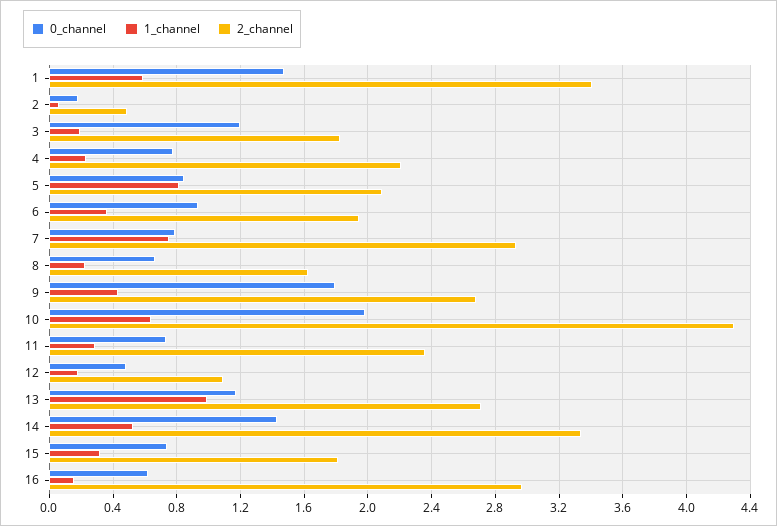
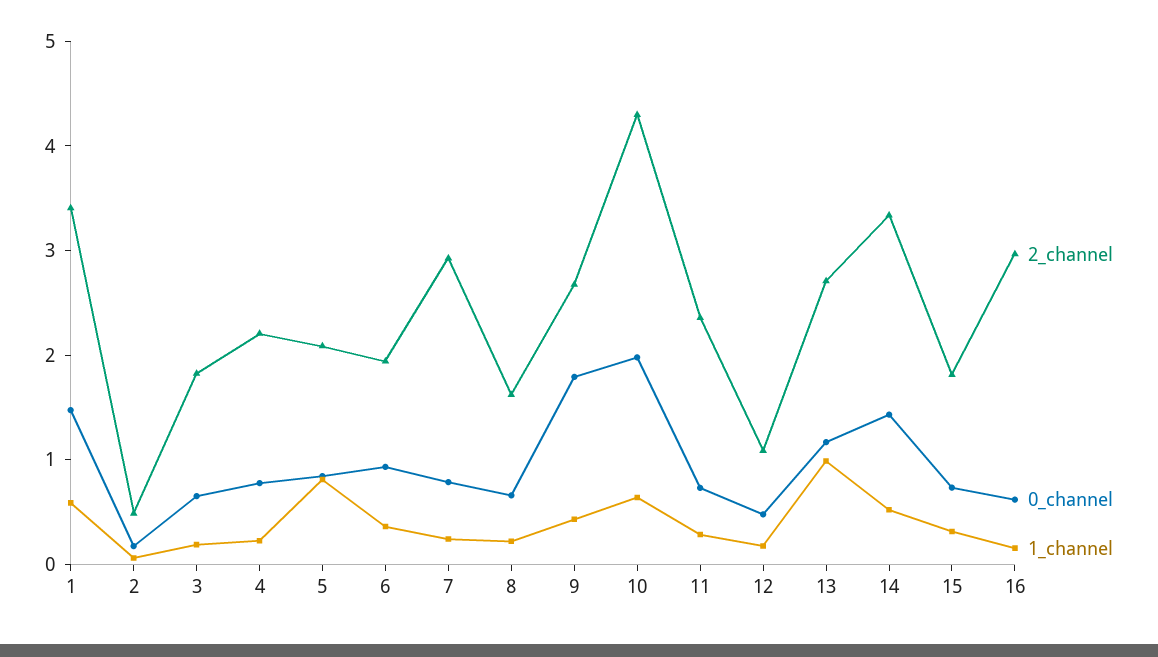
0_channel, 3: 1.2 -> 0.6
1_channel, 7: 0.75 -> 0.2

